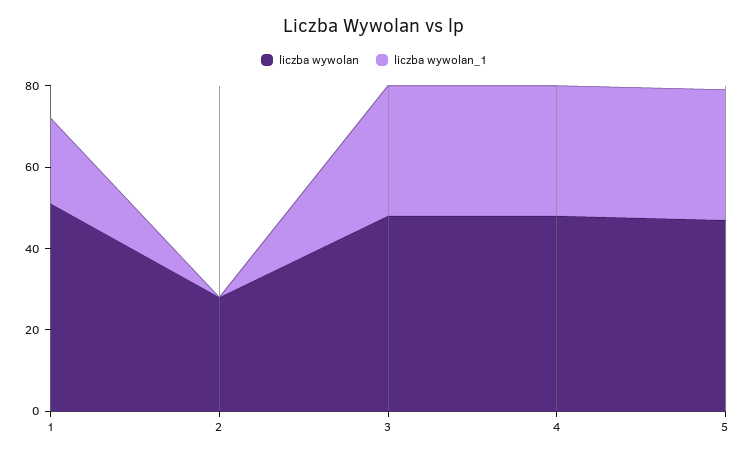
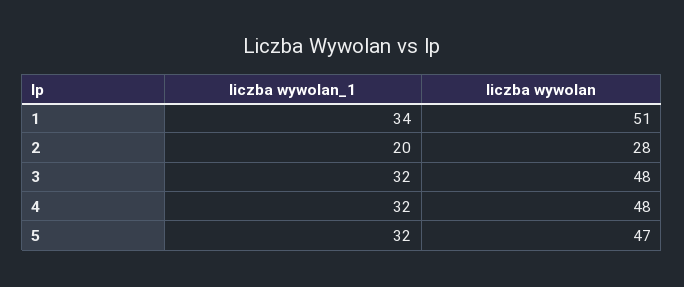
liczba wywolan_1, 1: 20 -> 34
liczba wywolan_1, 2: 0 -> 20

